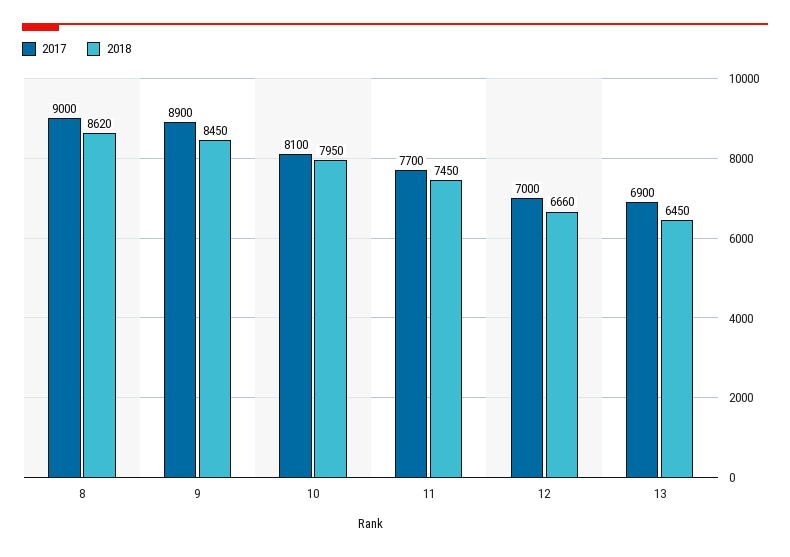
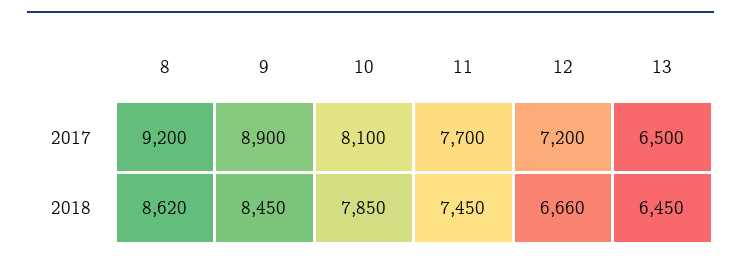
2017, 8: 9000 -> 9200
2018, 10: 7950 -> 7850
2017, 12: 7000 -> 7200
2017, 13: 6900 -> 6500

